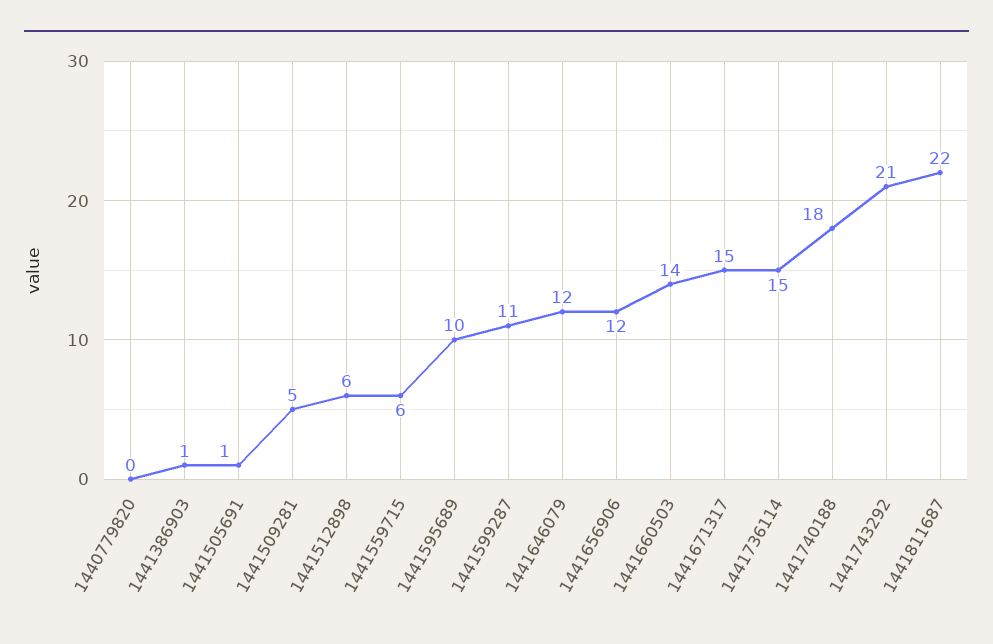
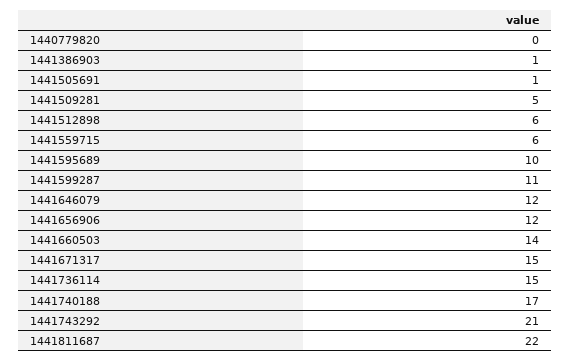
1441740188: 18 -> 17

